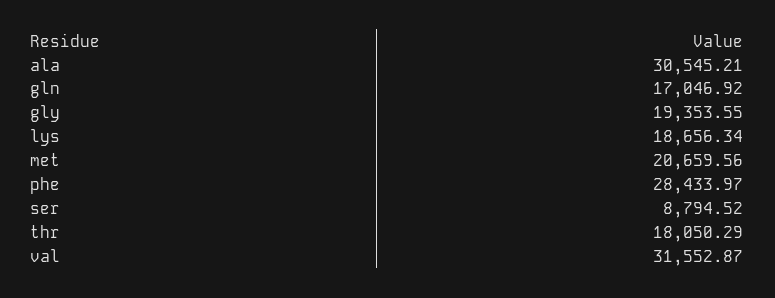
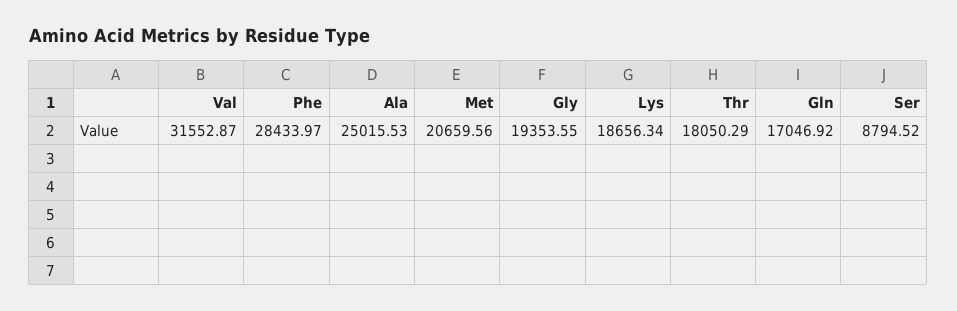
ala: 30545.21 -> 25015.53

